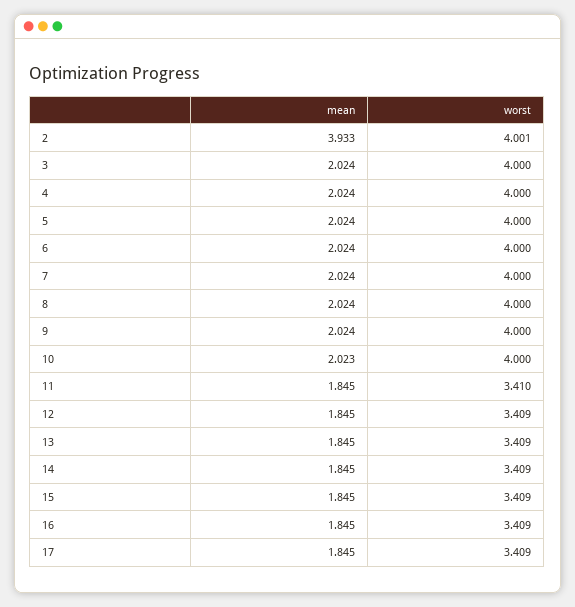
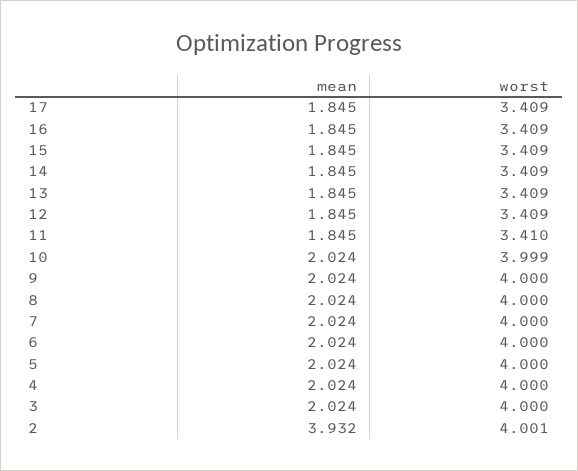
mean, 2: 3.933 -> 3.932
mean, 10: 2.023 -> 2.024
worst, 10: 4 -> 3.999

